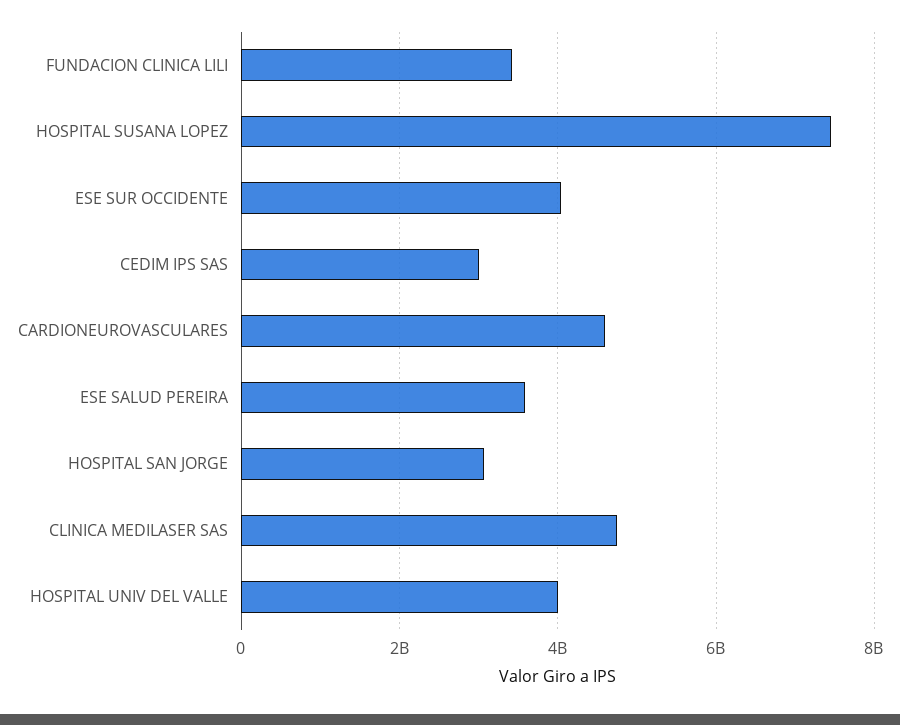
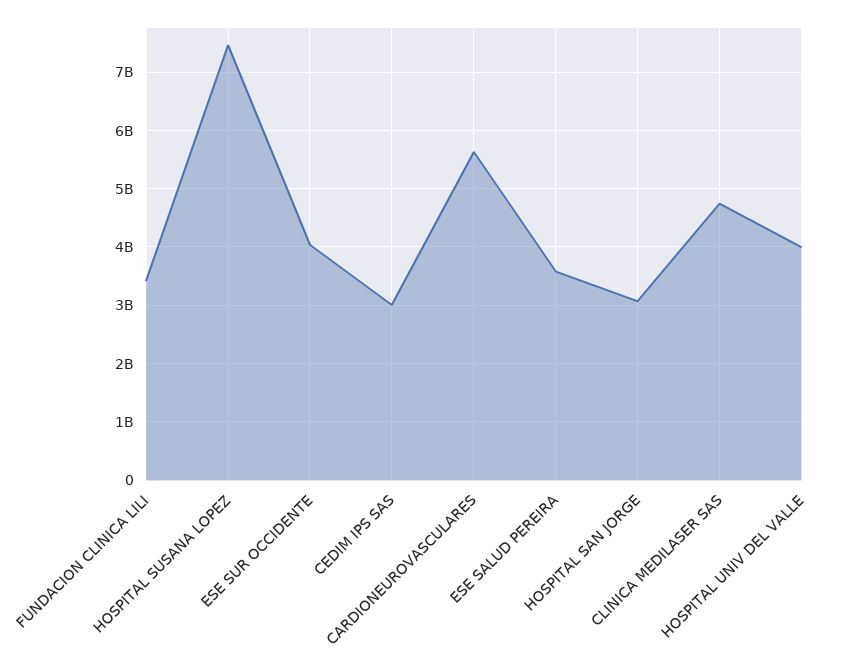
CARDIONEUROVASCULARES: 4600000000 -> 5600000000

